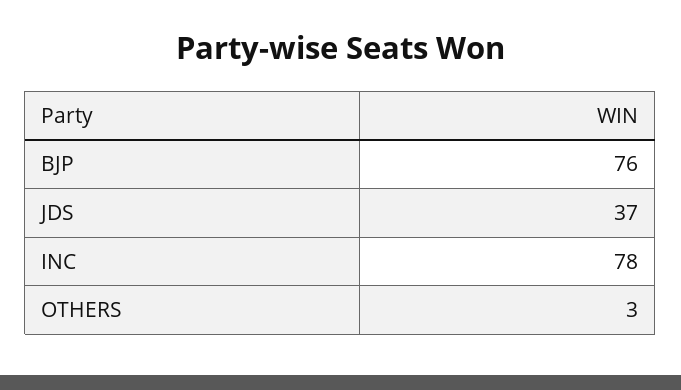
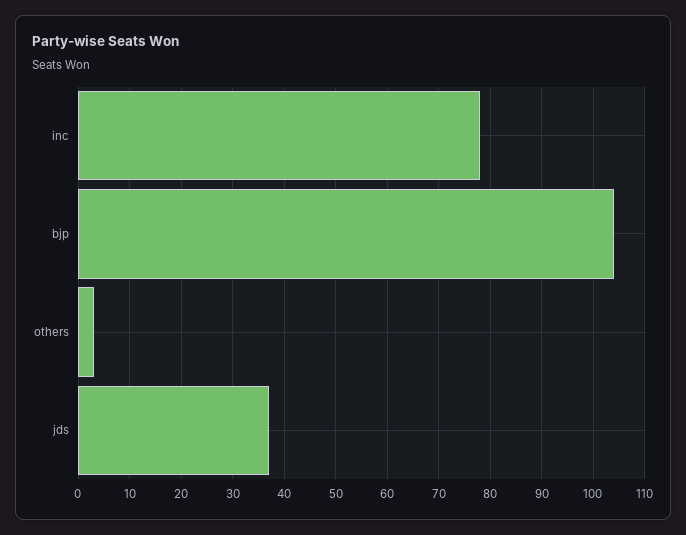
BJP: 76 -> 105

